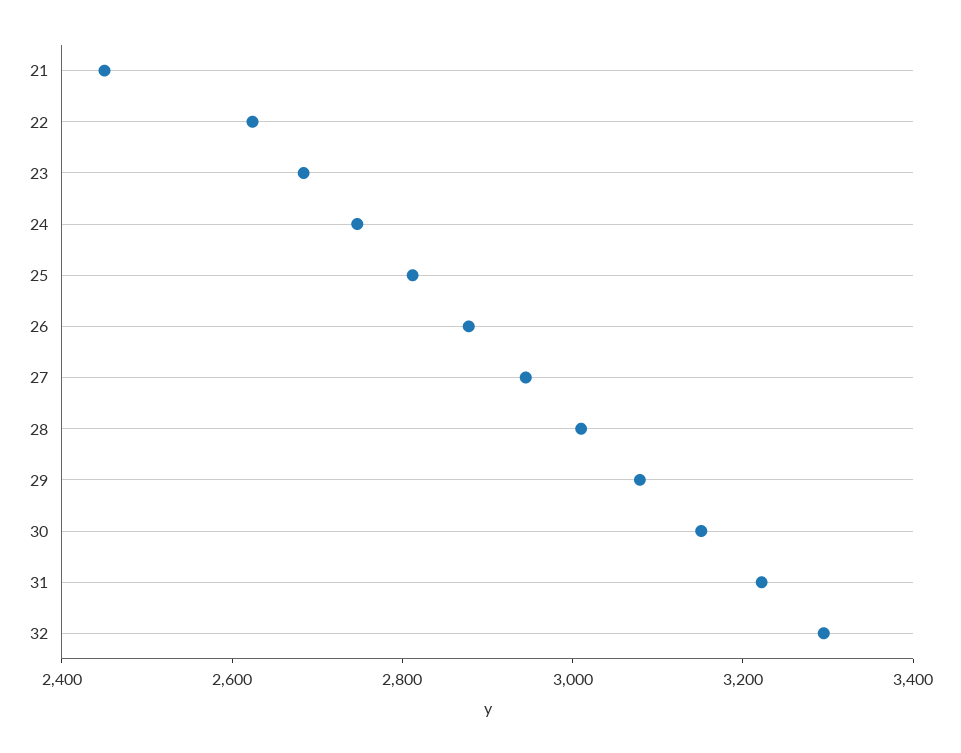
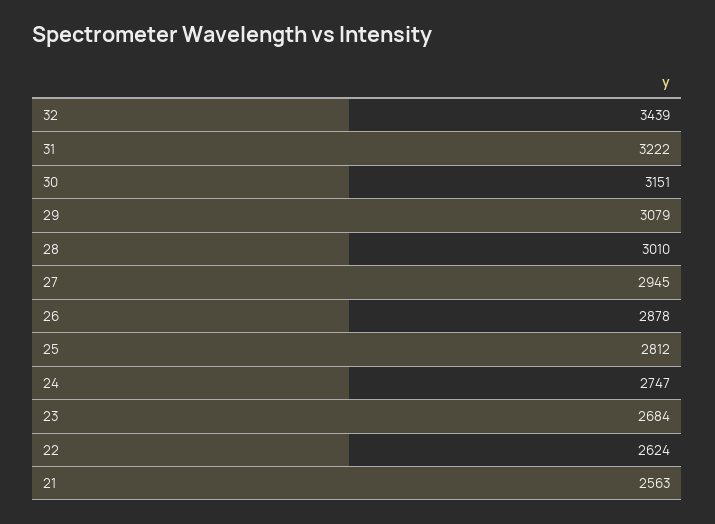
21: 2450 -> 2563
32: 3300 -> 3439

